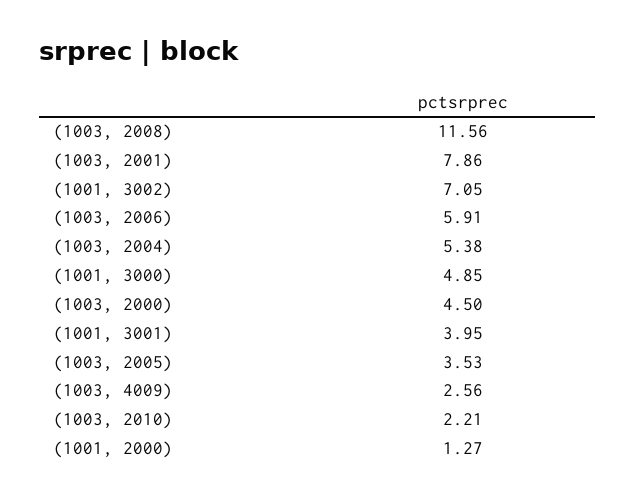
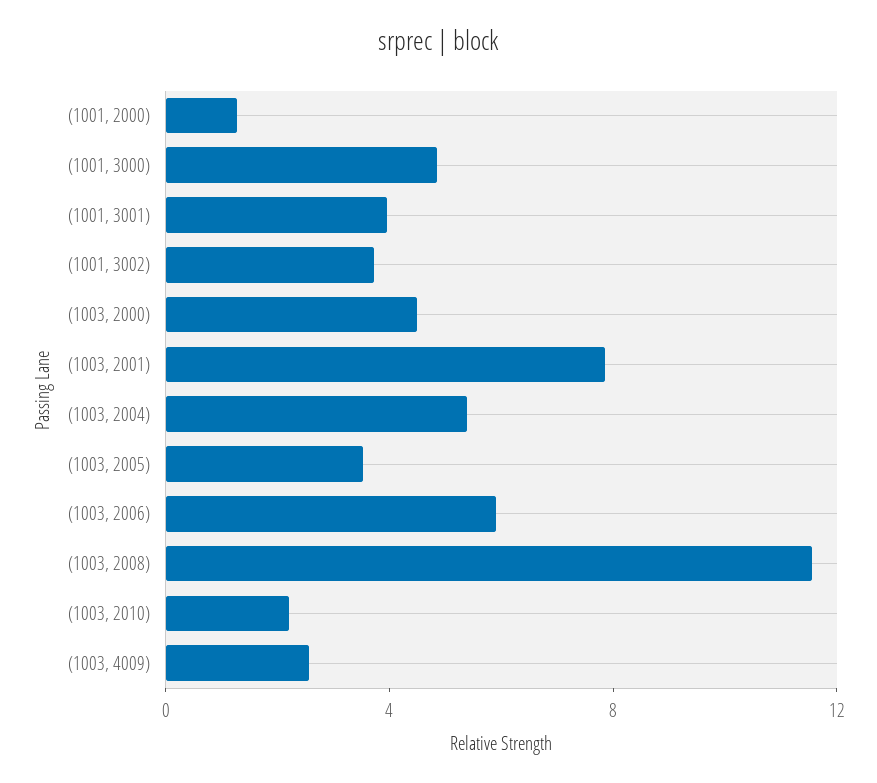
(1001, 3002): 7.05 -> 4

